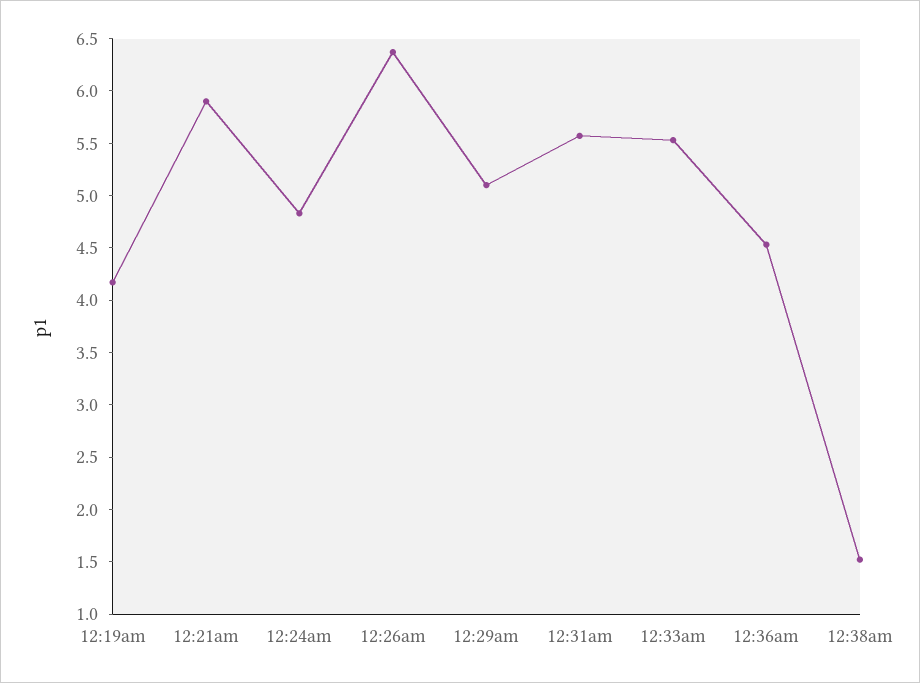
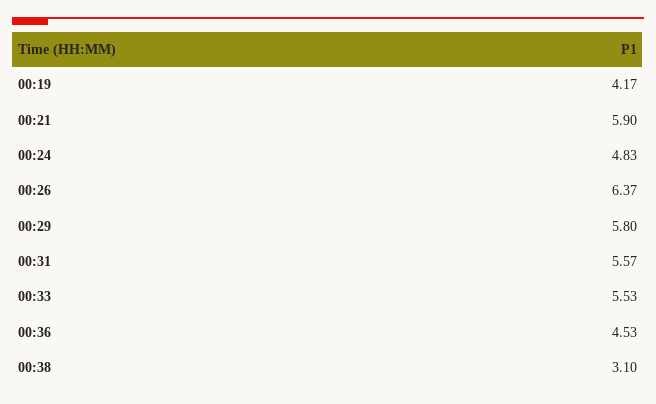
12:29am: 5.1 -> 5.8
12:38am: 1.5 -> 3.1

